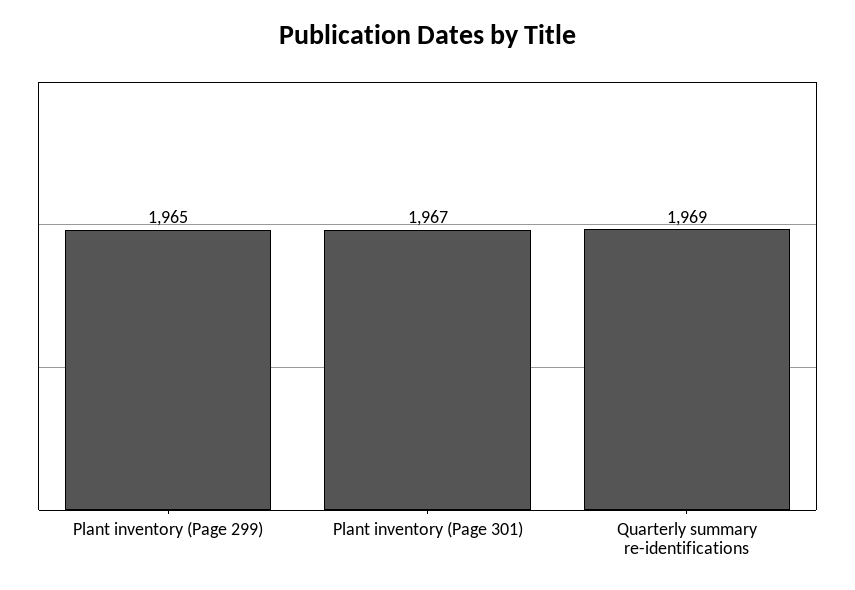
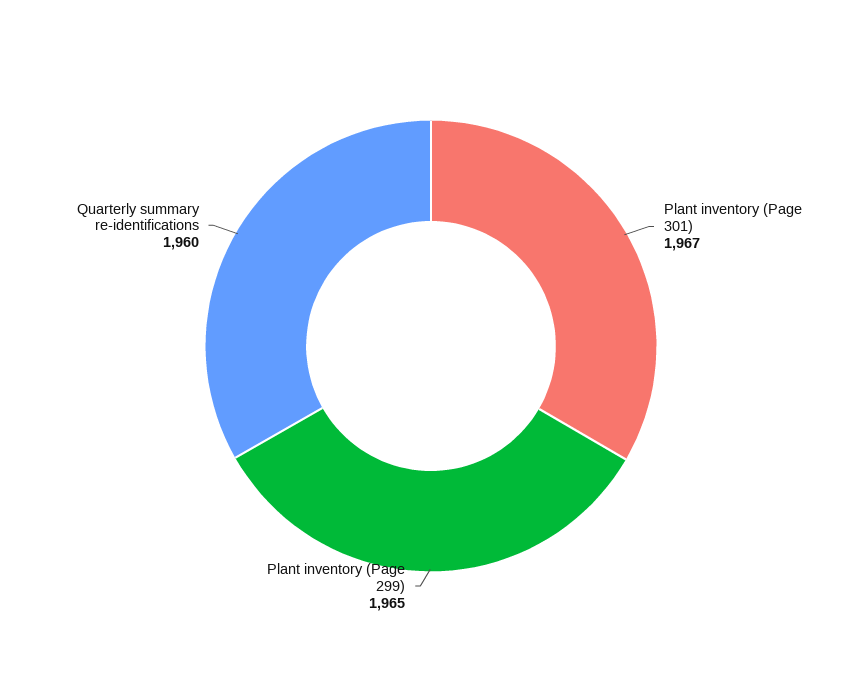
Quarterly summary re-identifications: 1969 -> 1960

